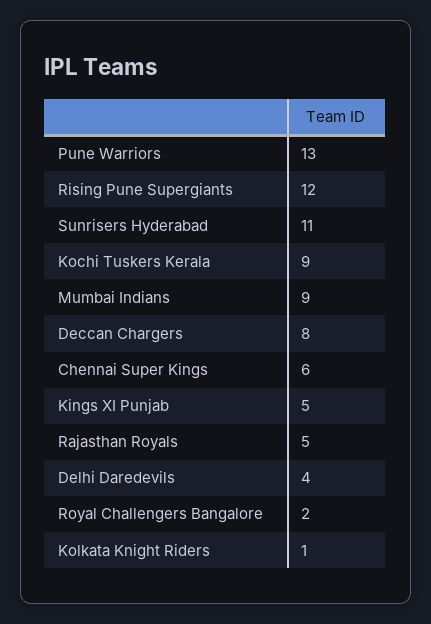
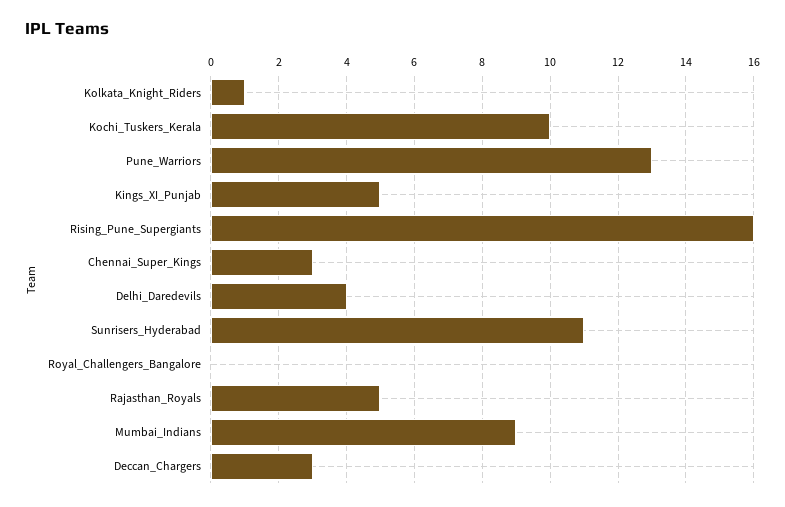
Rising Pune Supergiants: 12 -> 16
Kochi Tuskers Kerala: 9 -> 10
Deccan Chargers: 8 -> 3
Chennai Super Kings: 6 -> 3
Royal Challengers Bangalore: 2 -> 0

